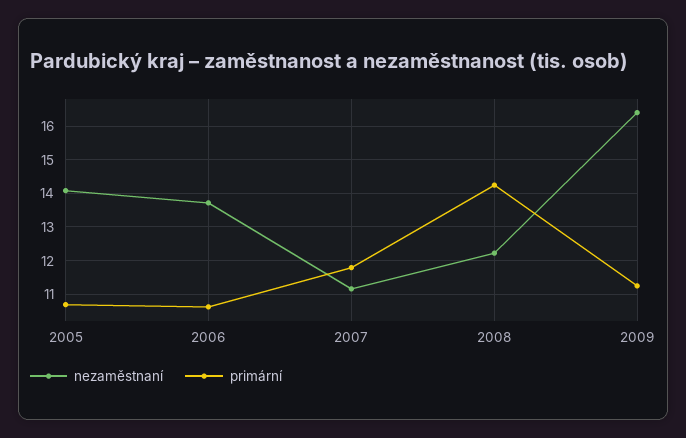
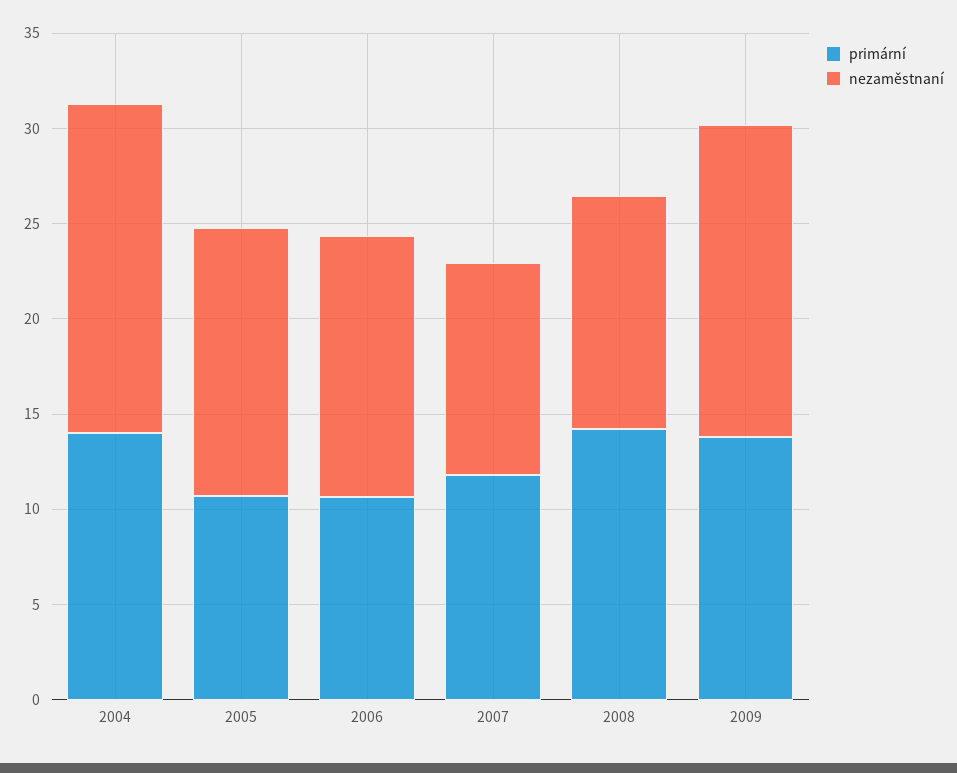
primární, 2009: 11.2 -> 14
primární, 2004: none -> 14
nezaměstnaní, 2004: none -> 17

